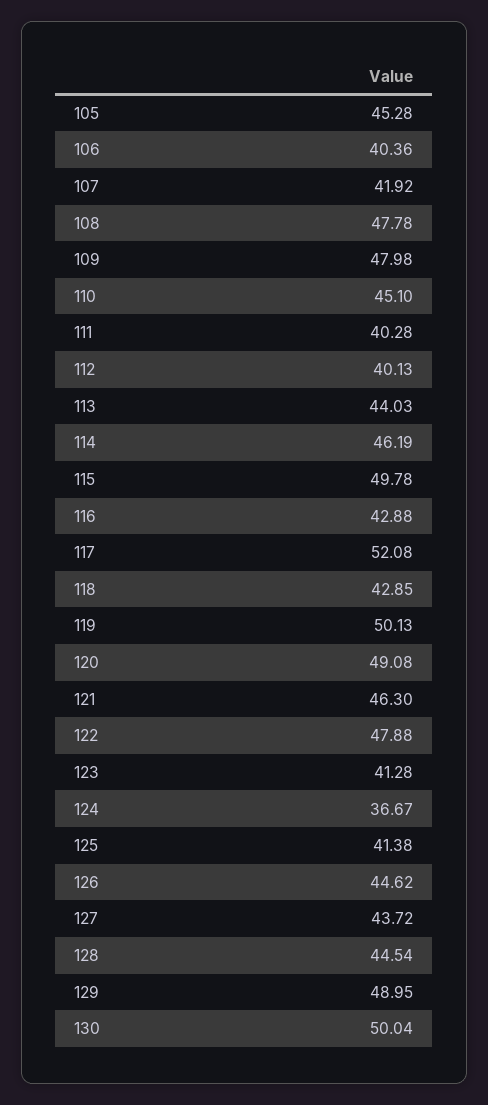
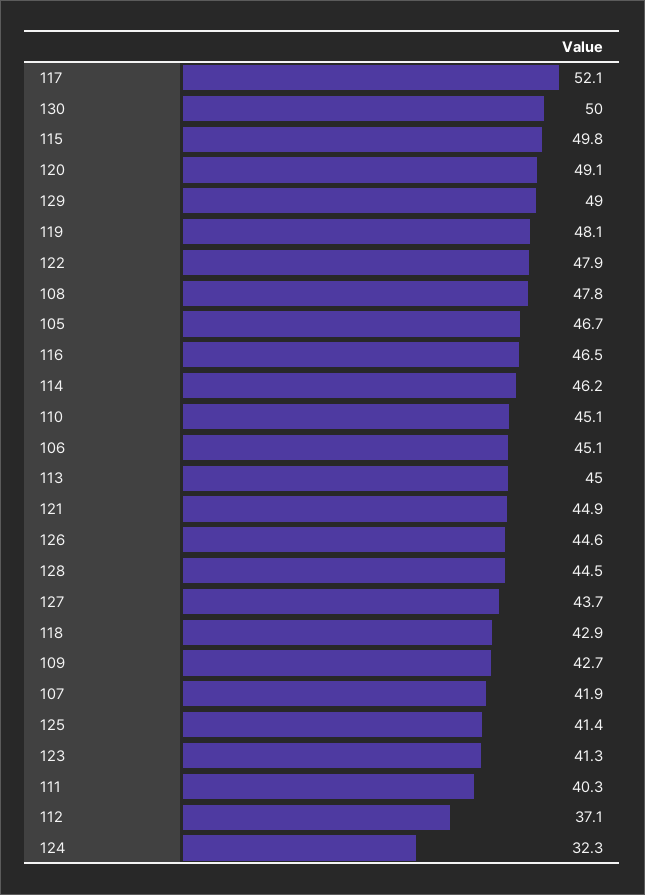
105: 45.28 -> 46.7
106: 40.36 -> 45.1
109: 47.98 -> 42.7
112: 40.13 -> 37.1
113: 44.03 -> 45
116: 42.88 -> 46.5
119: 50.13 -> 48.1
121: 46.3 -> 44.9
124: 36.67 -> 32.3

